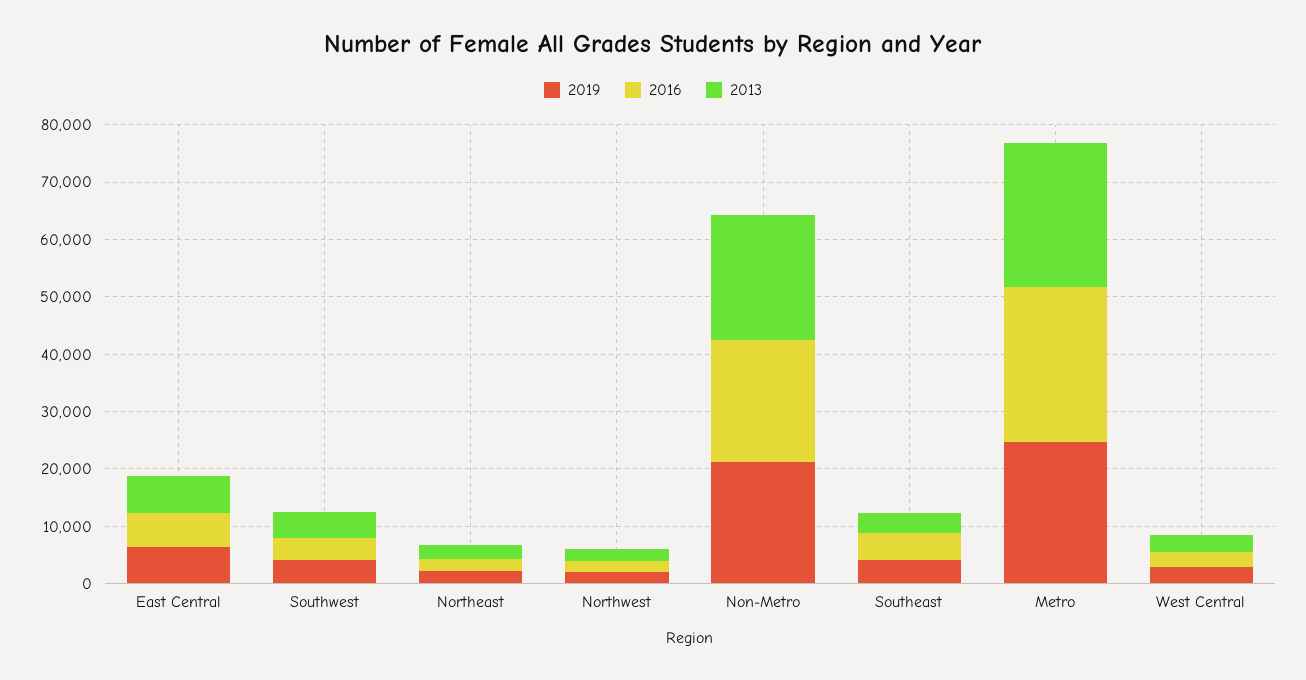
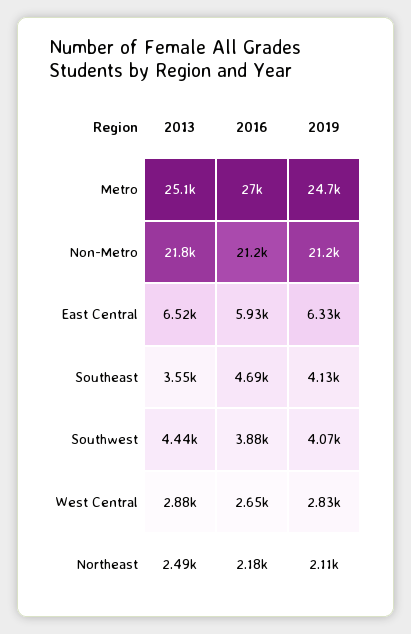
2019, Northwest: 2000 -> none
2016, Northwest: 2000 -> none
2013, Northwest: 2000 -> none

